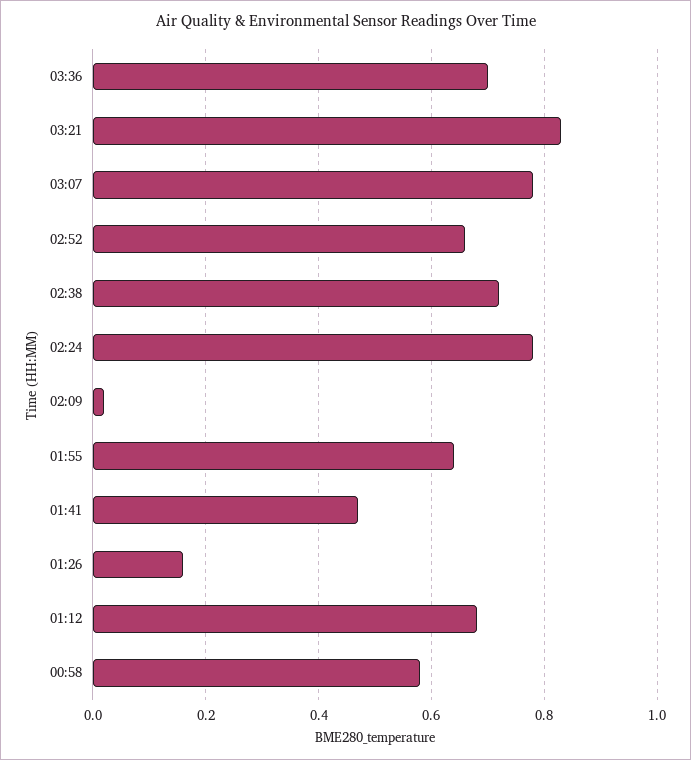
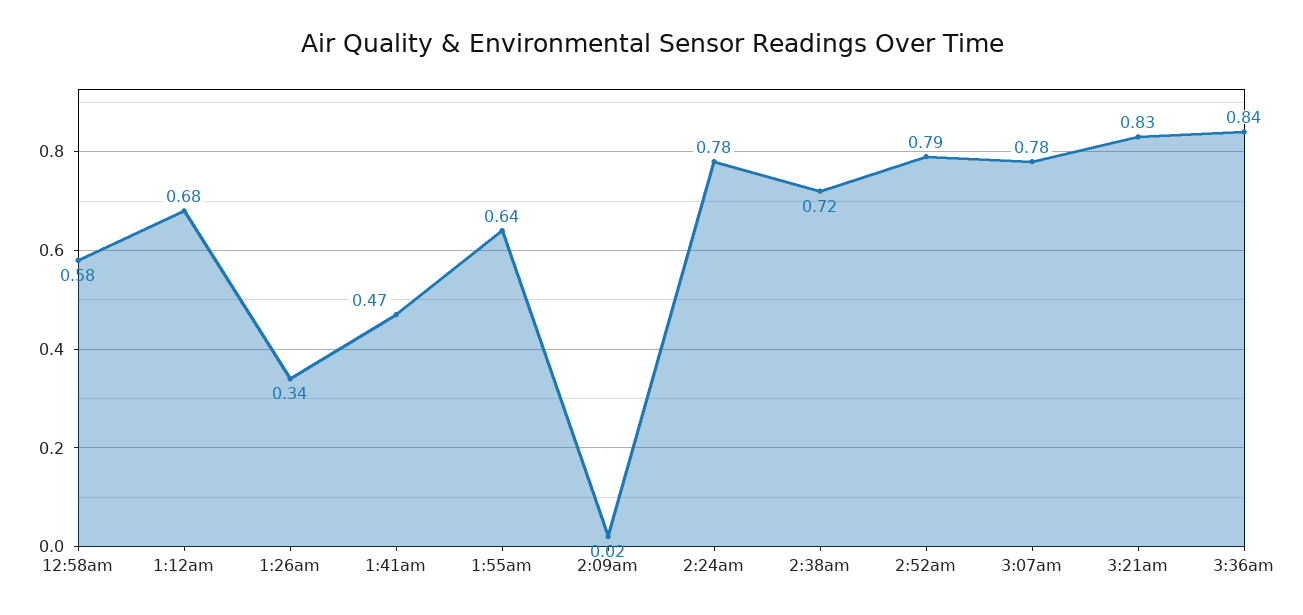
03:36: 0.7 -> 0.84
02:52: 0.65 -> 0.79
01:26: 0.15 -> 0.34

